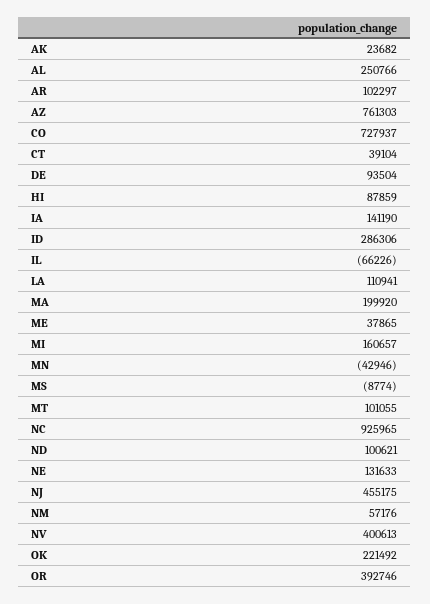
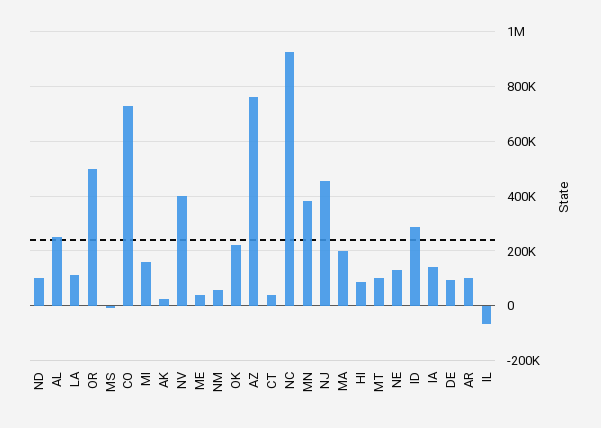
MN: -42946 -> 375000
OR: 392746 -> 500000

